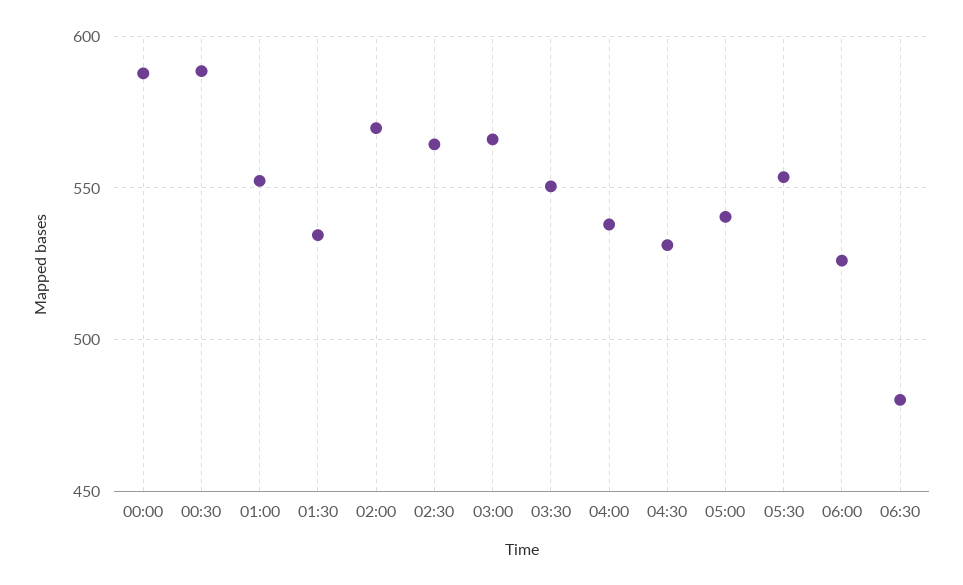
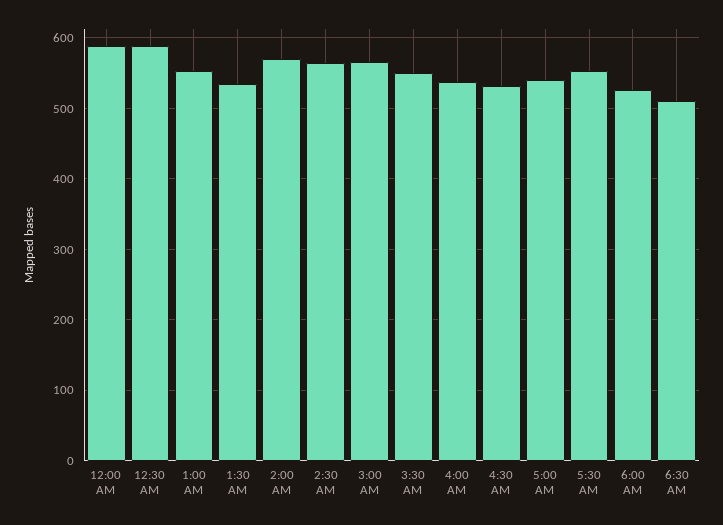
06:30: 480 -> 510

